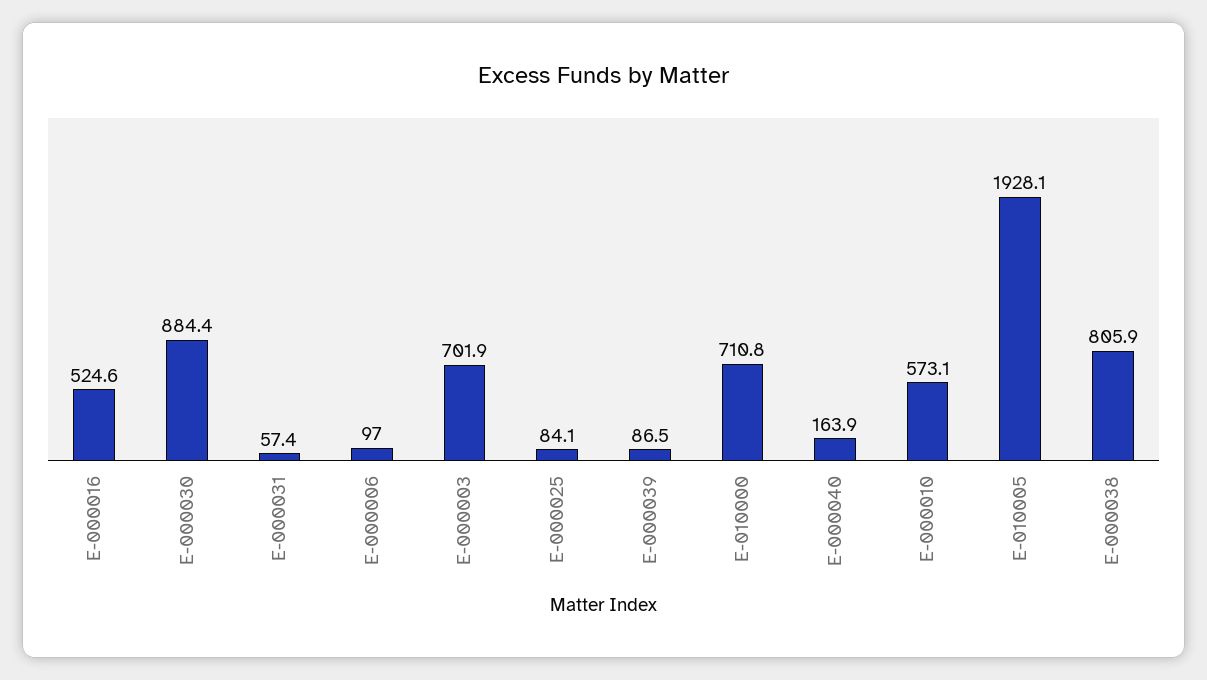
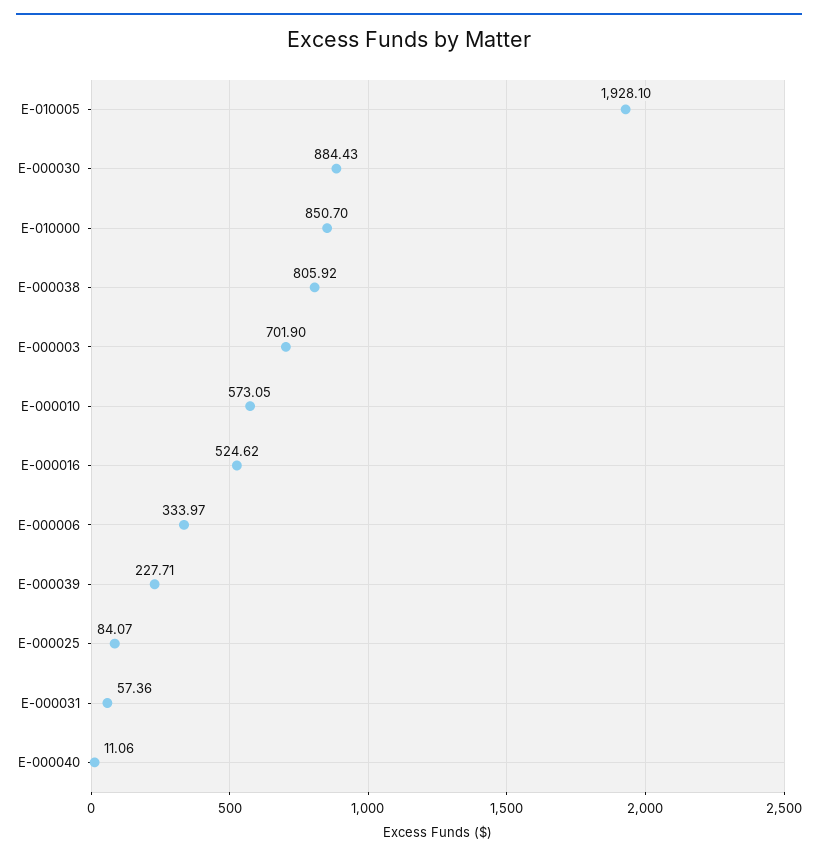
E-000006: 97 -> 333.97
E-000039: 86.5 -> 227.71
E-010000: 710.8 -> 850.7
E-000040: 163.9 -> 11.06

